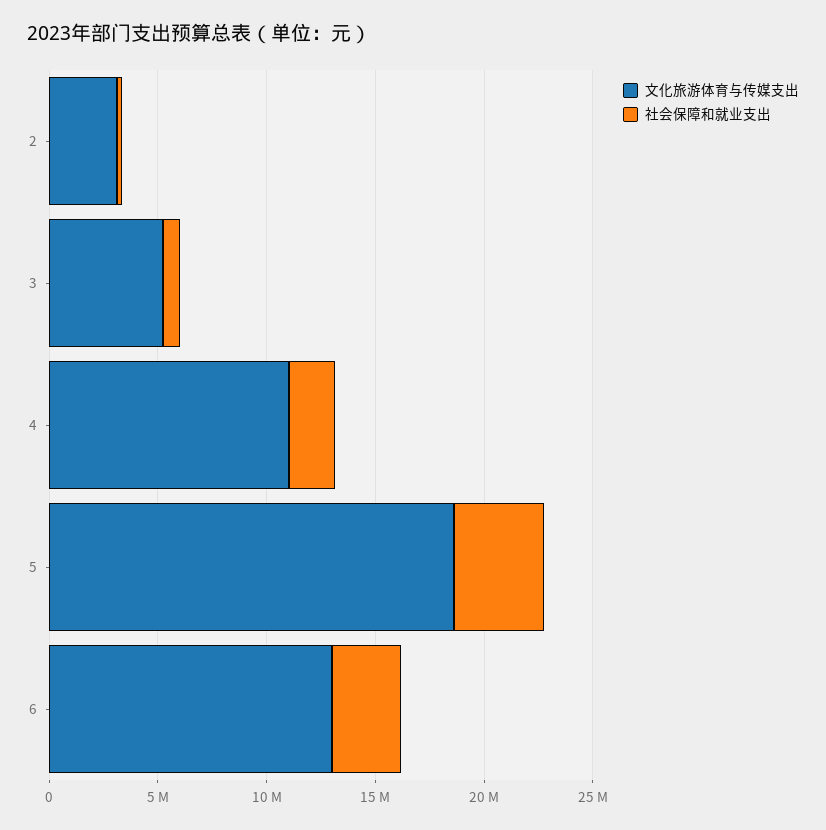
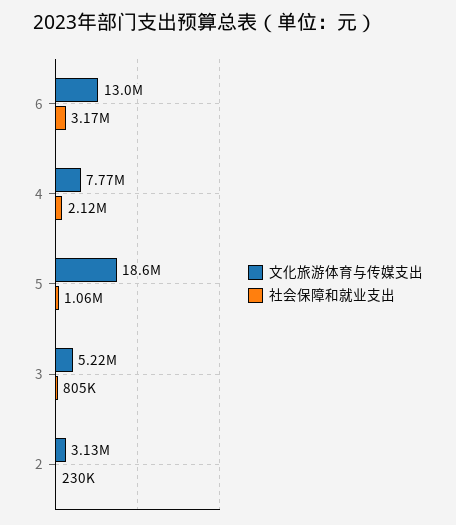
文化旅游体育与传媒支出, 4: 11000000 -> 7770000
社会保障和就业支出, 5: 4000000 -> 1060000

